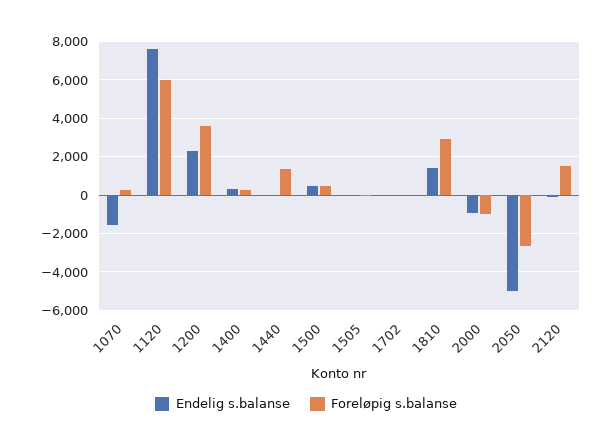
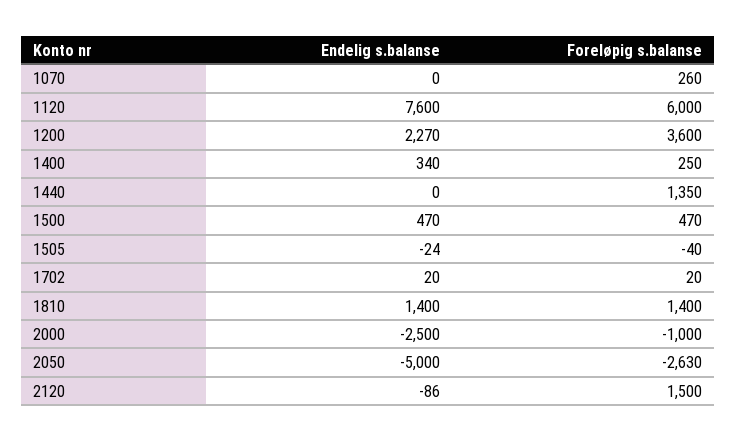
Endelig s.balanse, 1070: -1500 -> 0
Foreløpig s.balanse, 1810: 3000 -> 1400
Endelig s.balanse, 2000: -1000 -> -2500

